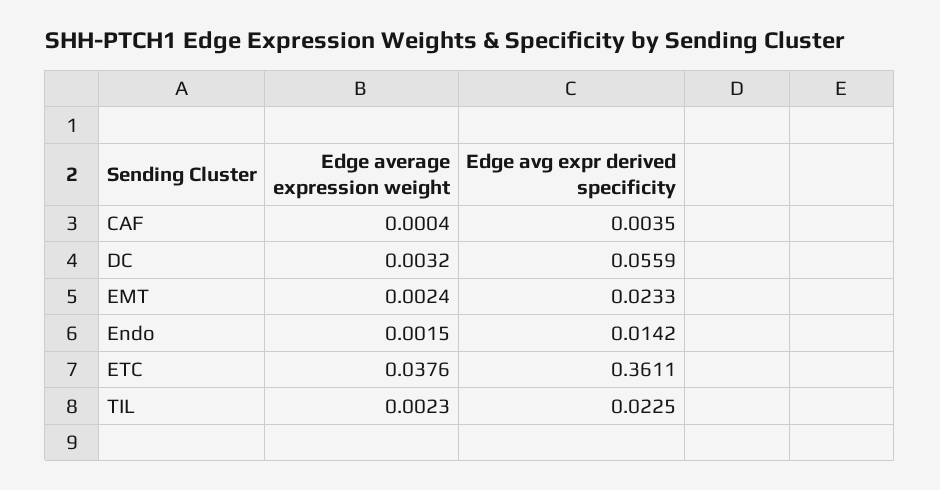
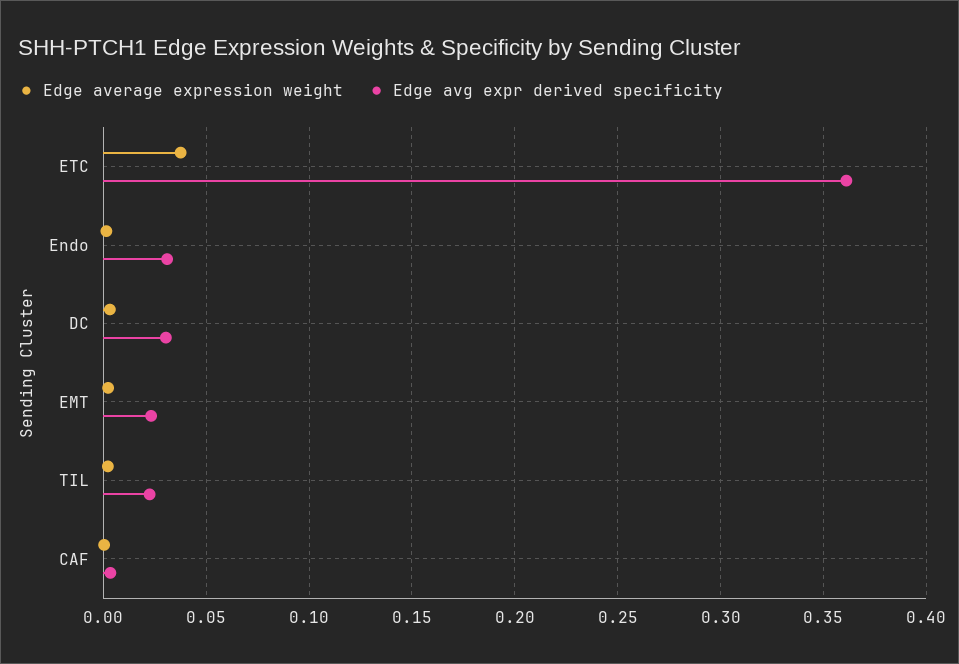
Edge avg expr derived specificity, DC: 0.0559 -> 0.03
Edge avg expr derived specificity, Endo: 0.0142 -> 0.03

